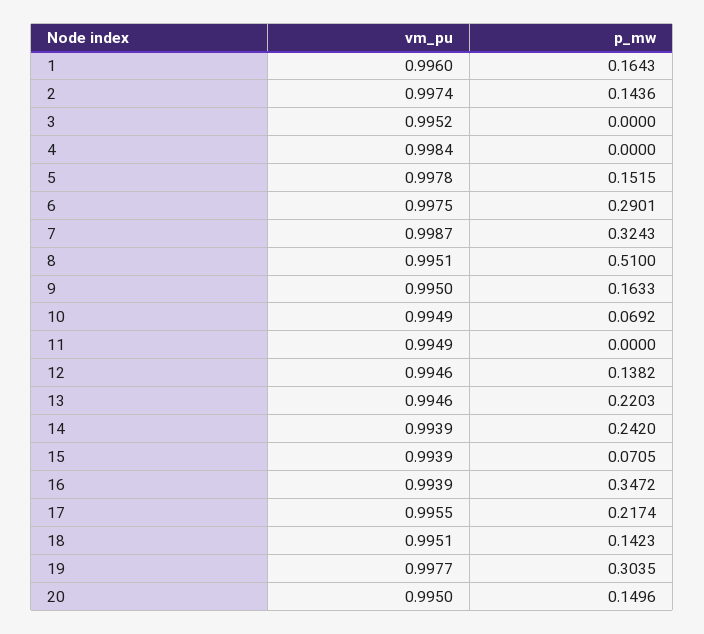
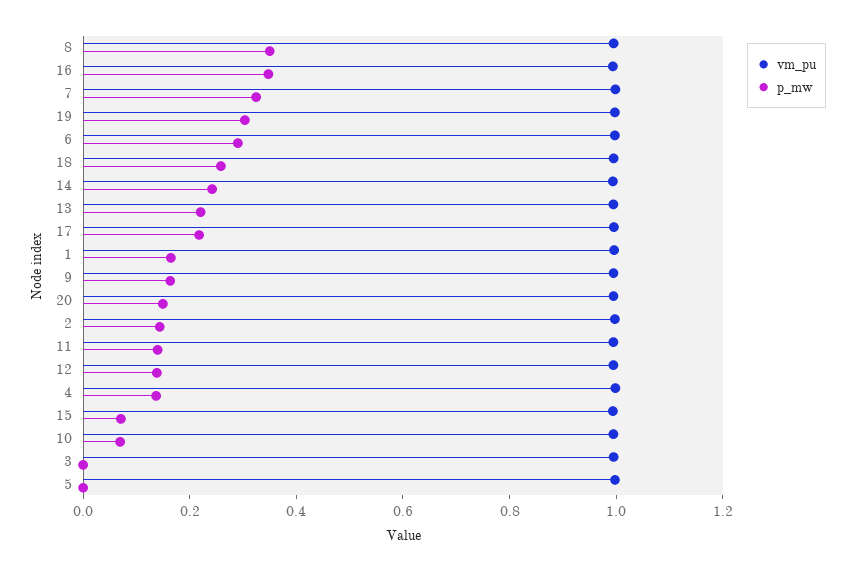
p_mw, 4: 0 -> 0.15
p_mw, 5: 0.1515 -> 0
p_mw, 8: 0.51 -> 0.35
p_mw, 11: 0 -> 0.15
p_mw, 18: 0.1423 -> 0.25

